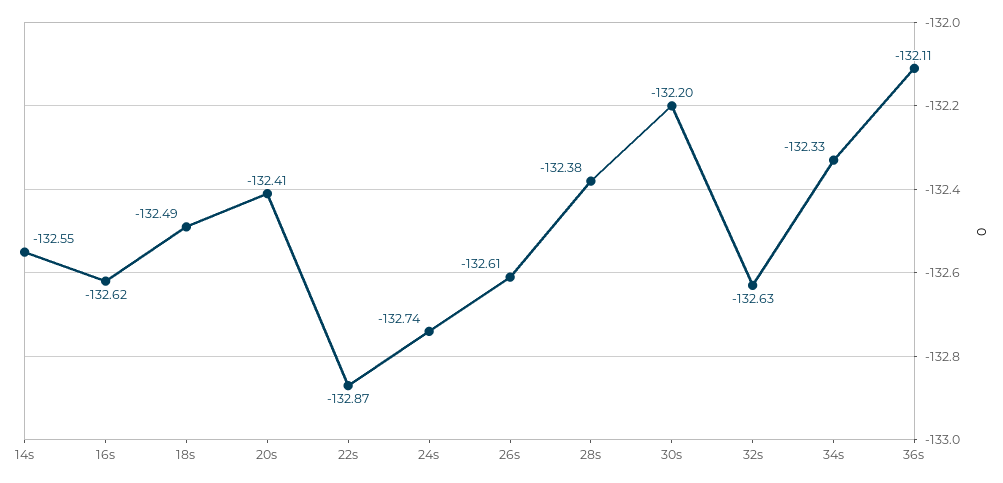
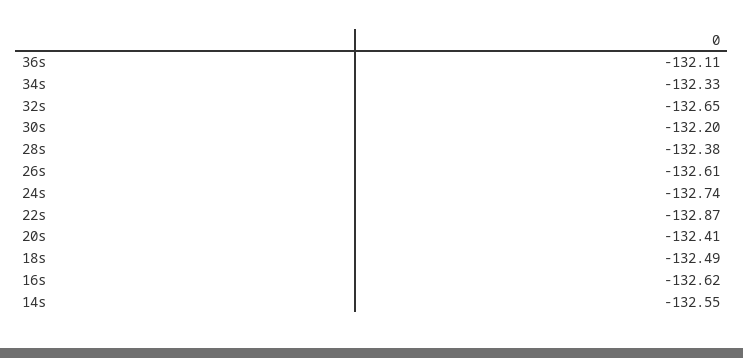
32s: -132.63 -> -132.65

